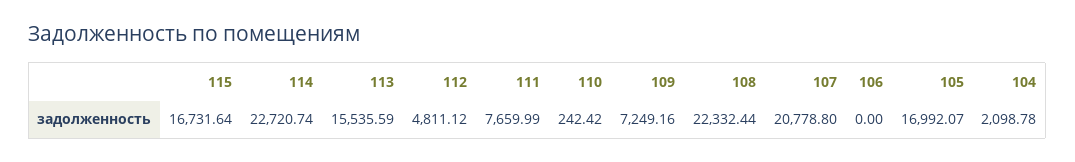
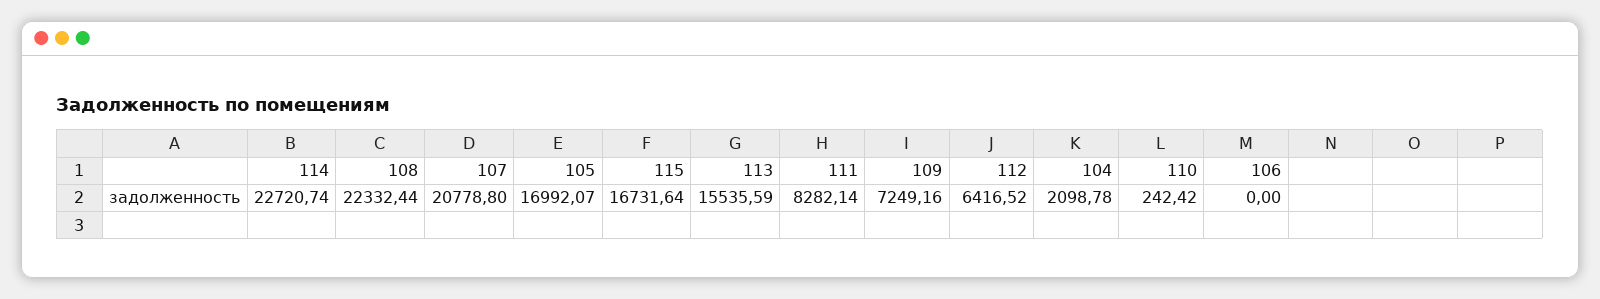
112: 4811.12 -> 6416.52
111: 7659.99 -> 8282.14

